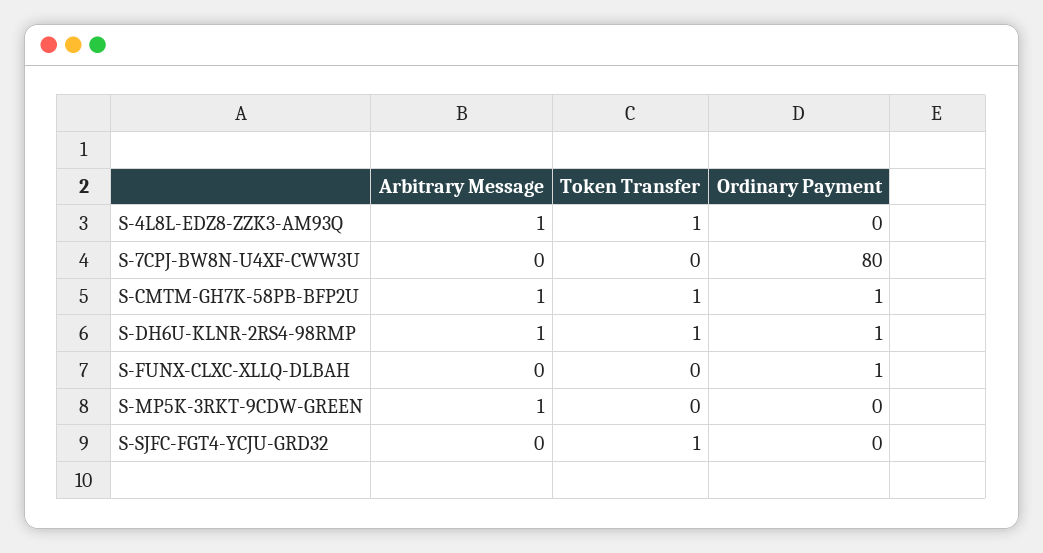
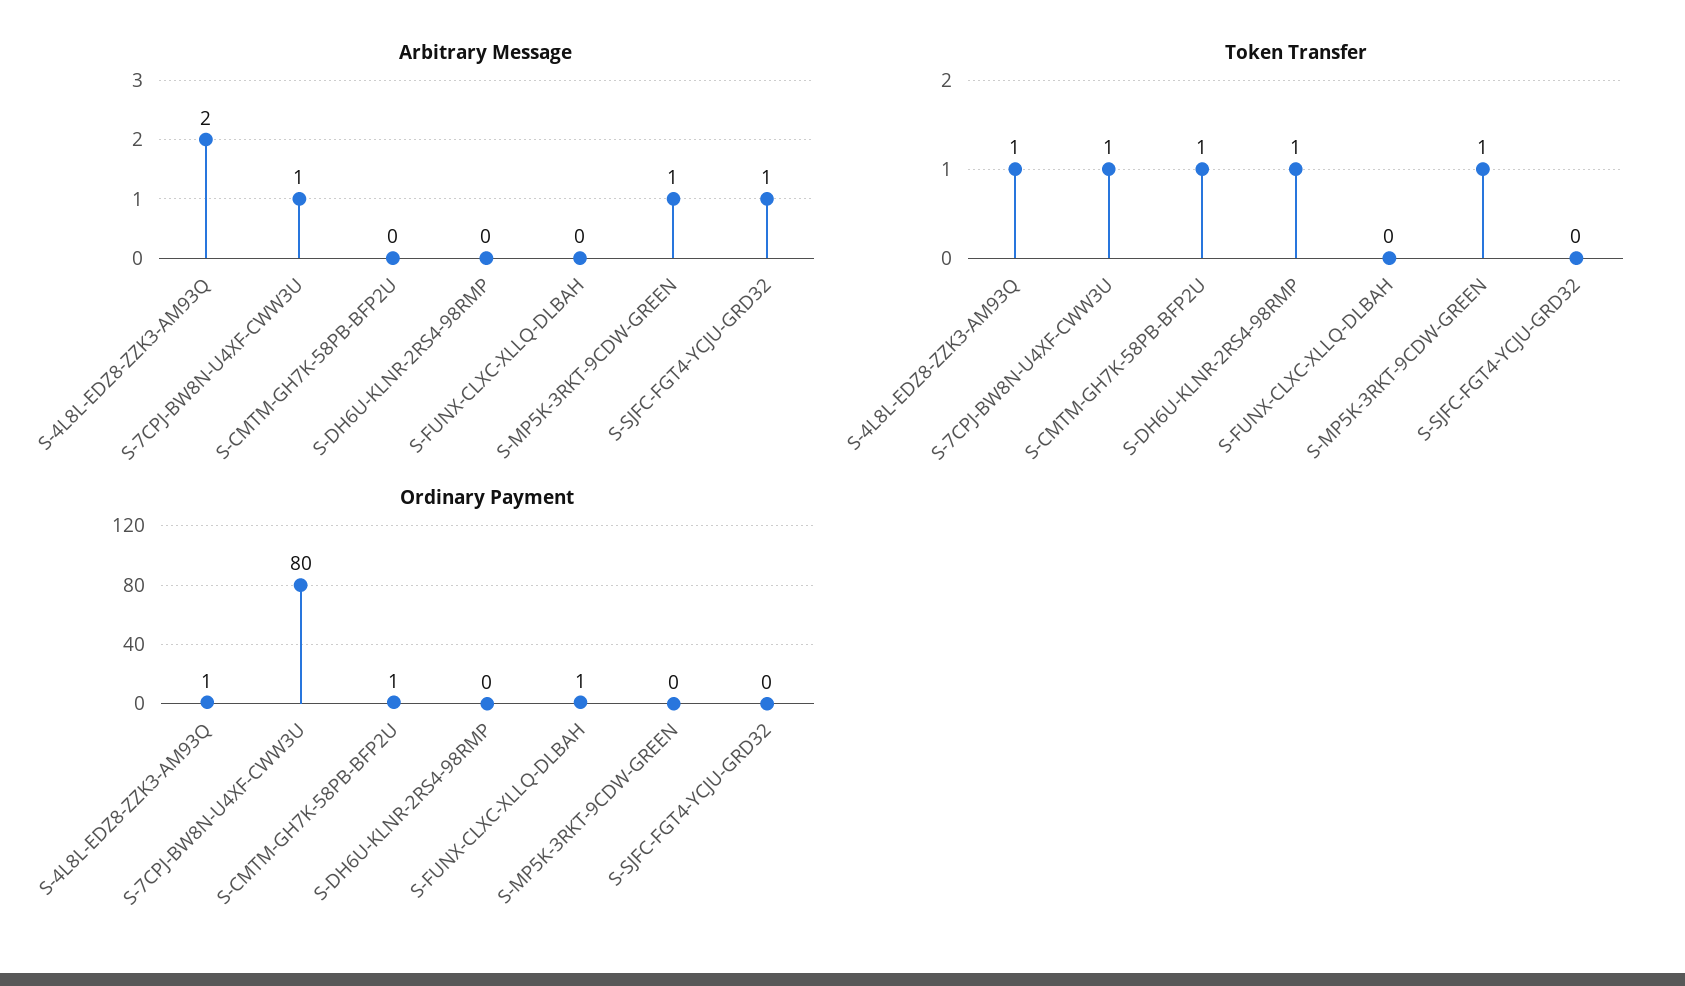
Arbitrary Message, S-4L8L-EDZ8-ZZK3-AM93Q: 1 -> 2
Ordinary Payment, S-4L8L-EDZ8-ZZK3-AM93Q: 0 -> 1
Arbitrary Message, S-7CPJ-BW8N-U4XF-CWW3U: 0 -> 1
Token Transfer, S-7CPJ-BW8N-U4XF-CWW3U: 0 -> 1
Arbitrary Message, S-CMTM-GH7K-58PB-BFP2U: 1 -> 0
Arbitrary Message, S-DH6U-KLNR-2RS4-98RMP: 1 -> 0
Ordinary Payment, S-DH6U-KLNR-2RS4-98RMP: 1 -> 0
Token Transfer, S-MP5K-3RKT-9CDW-GREEN: 0 -> 1
Arbitrary Message, S-SJFC-FGT4-YCJU-GRD32: 0 -> 1
Token Transfer, S-SJFC-FGT4-YCJU-GRD32: 1 -> 0

